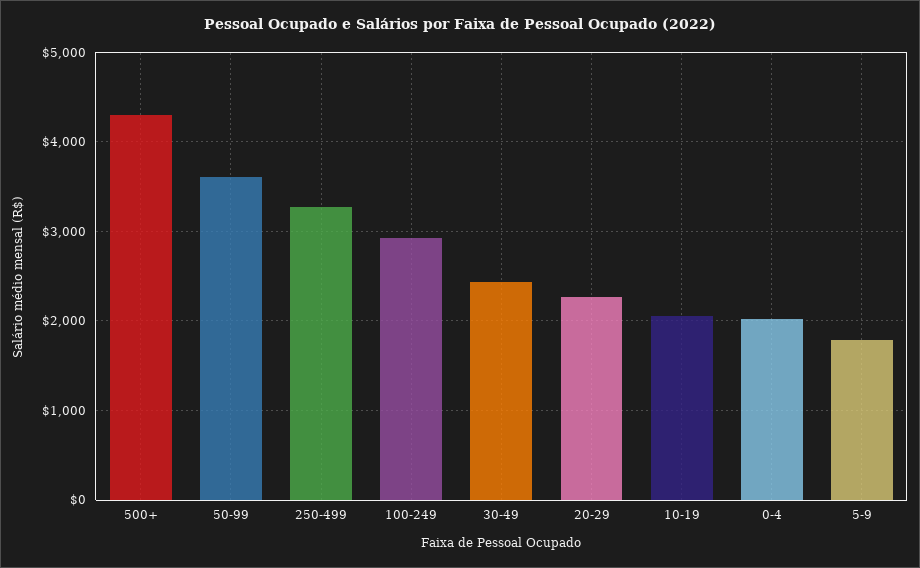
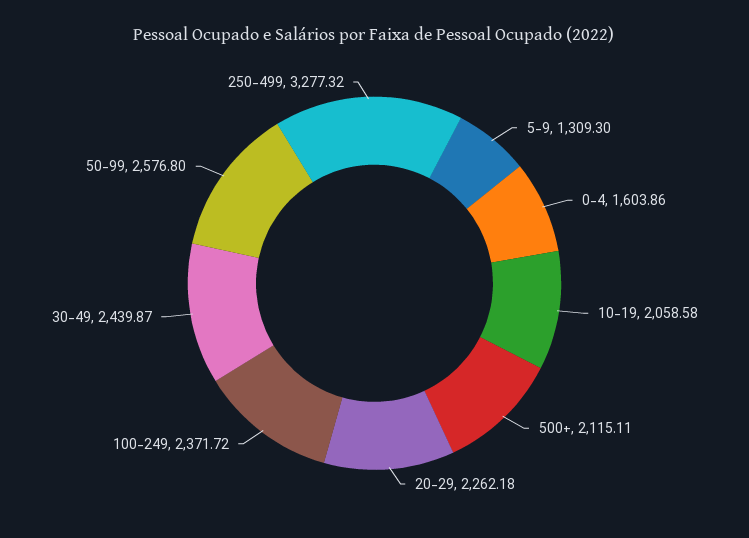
500+: 4300 -> 2115.11
50-99: 3600 -> 2576.8
100-249: 2900 -> 2371.72
0-4: 2000 -> 1603.86
5-9: 1800 -> 1309.3

